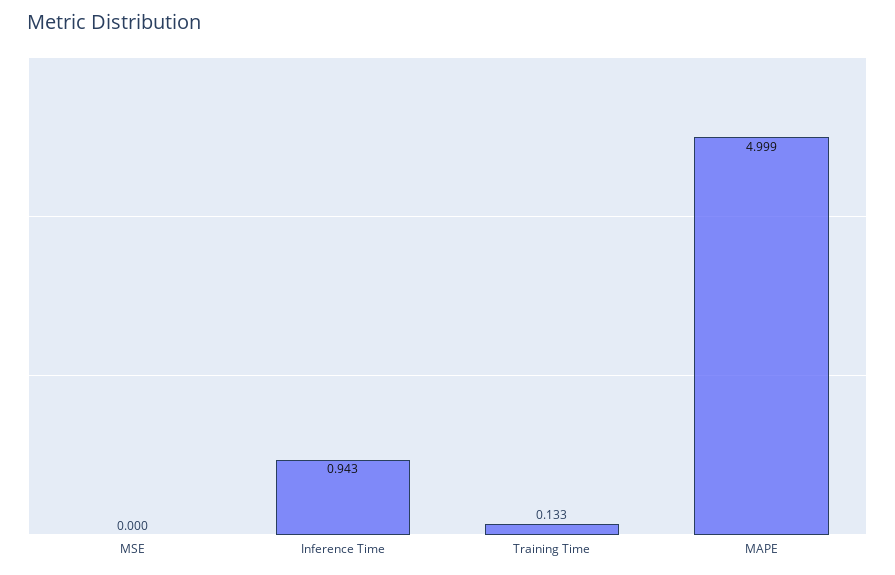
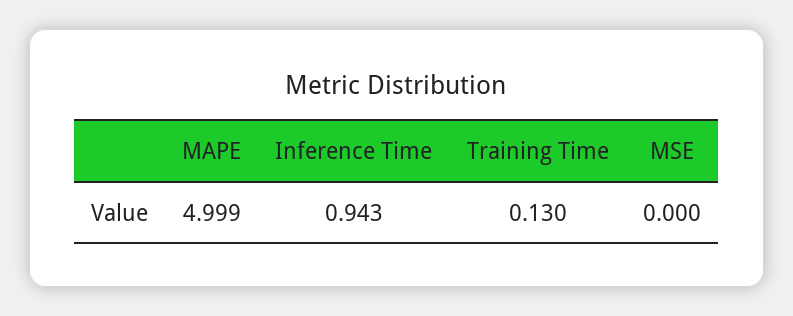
Training Time: 0.133 -> 0.13

